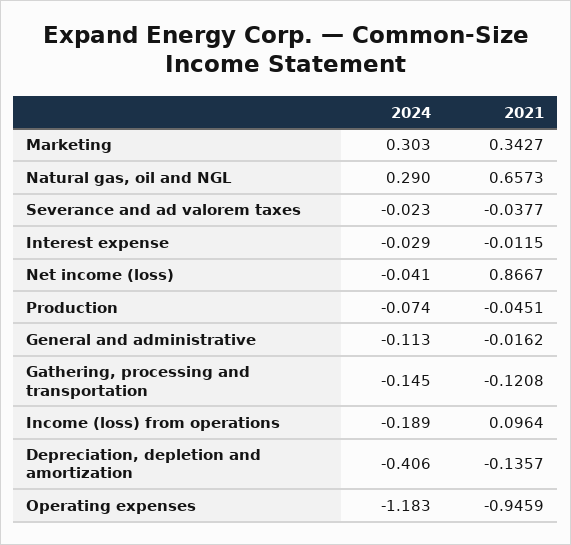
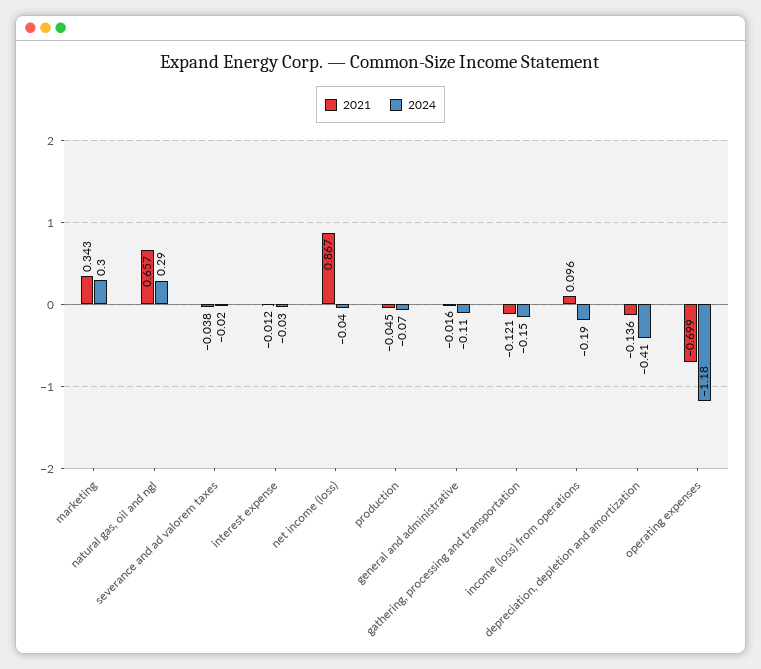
2021, Operating expenses: -0.9459 -> -0.699

